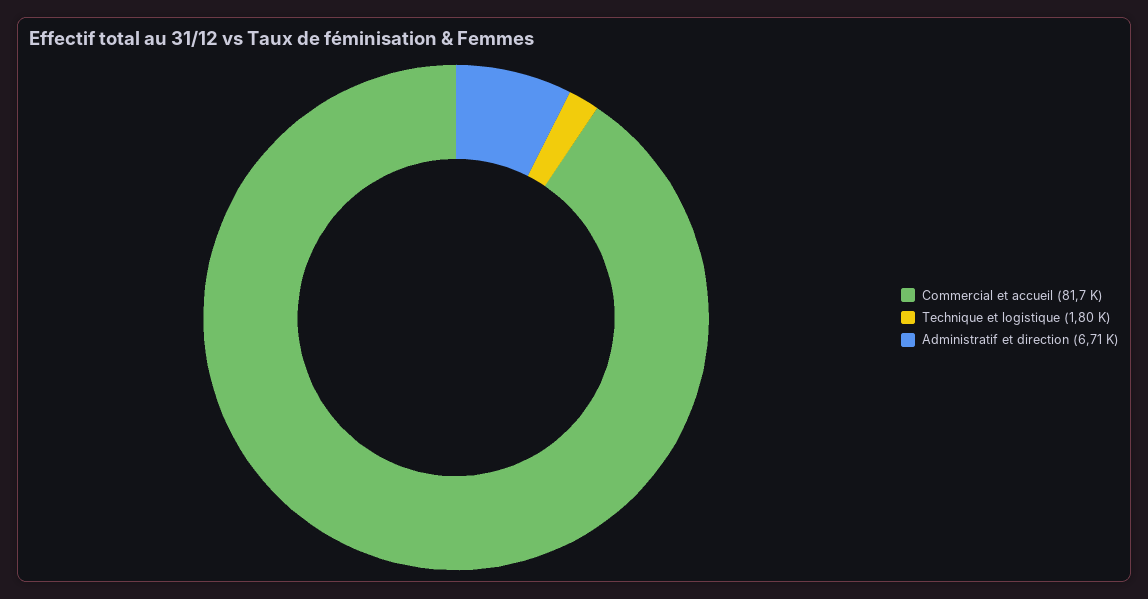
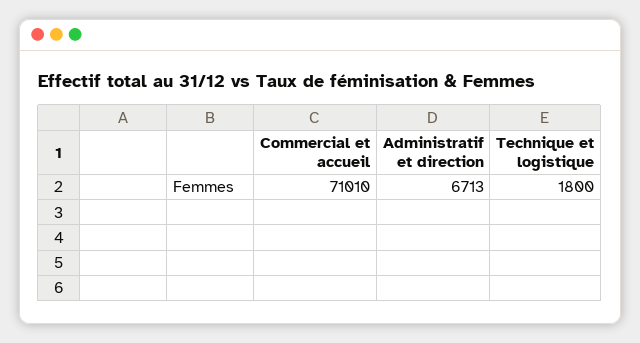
Commercial et accueil: 81700 -> 71010

